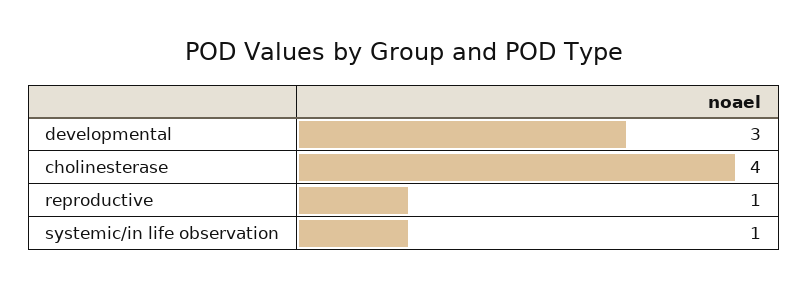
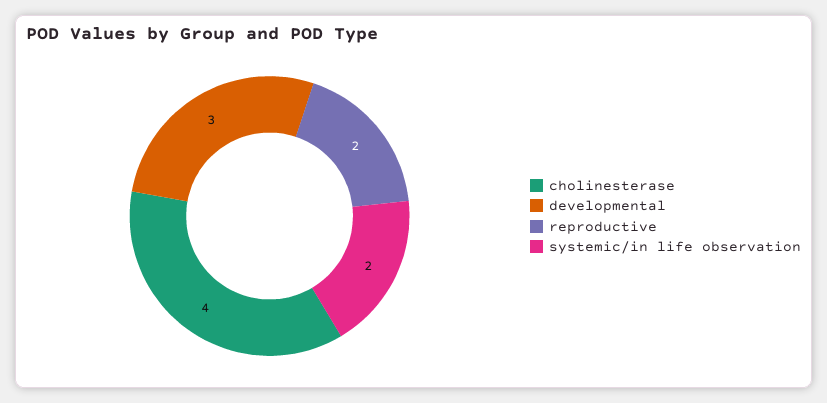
reproductive: 1 -> 2
systemic/in life observation: 1 -> 2

